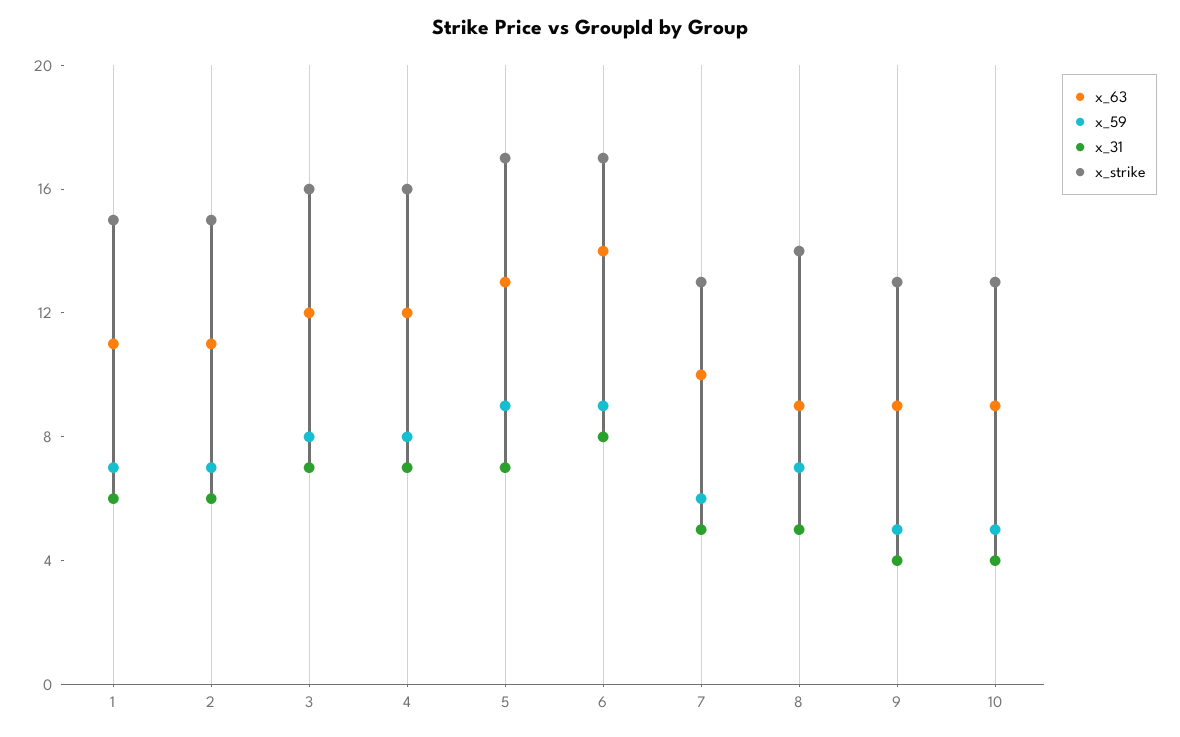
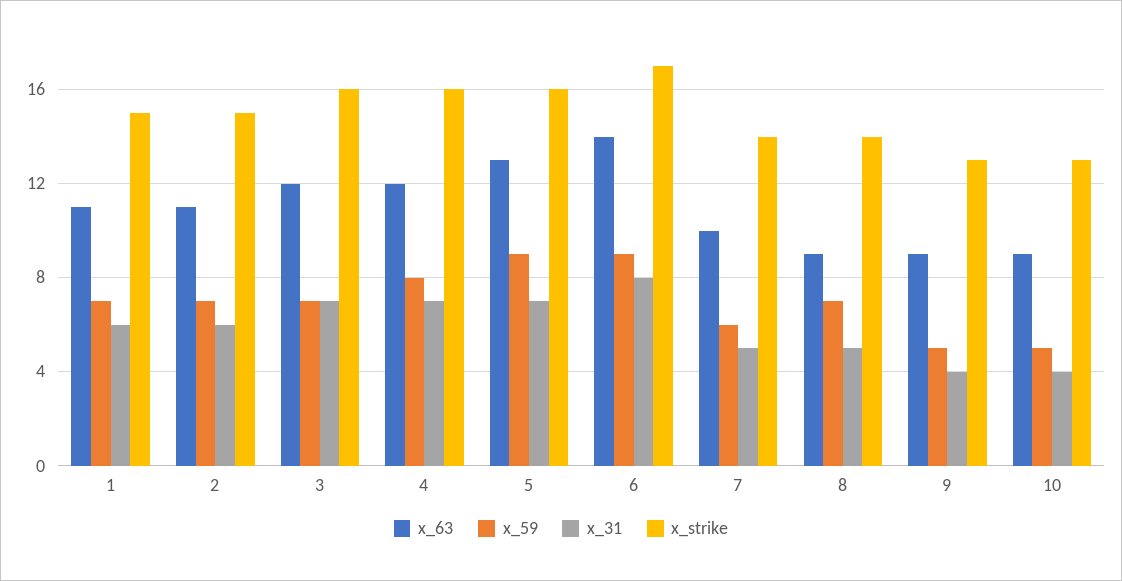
x_59, 3: 8 -> 7
x_strike, 5: 17 -> 16
x_strike, 7: 13 -> 14

